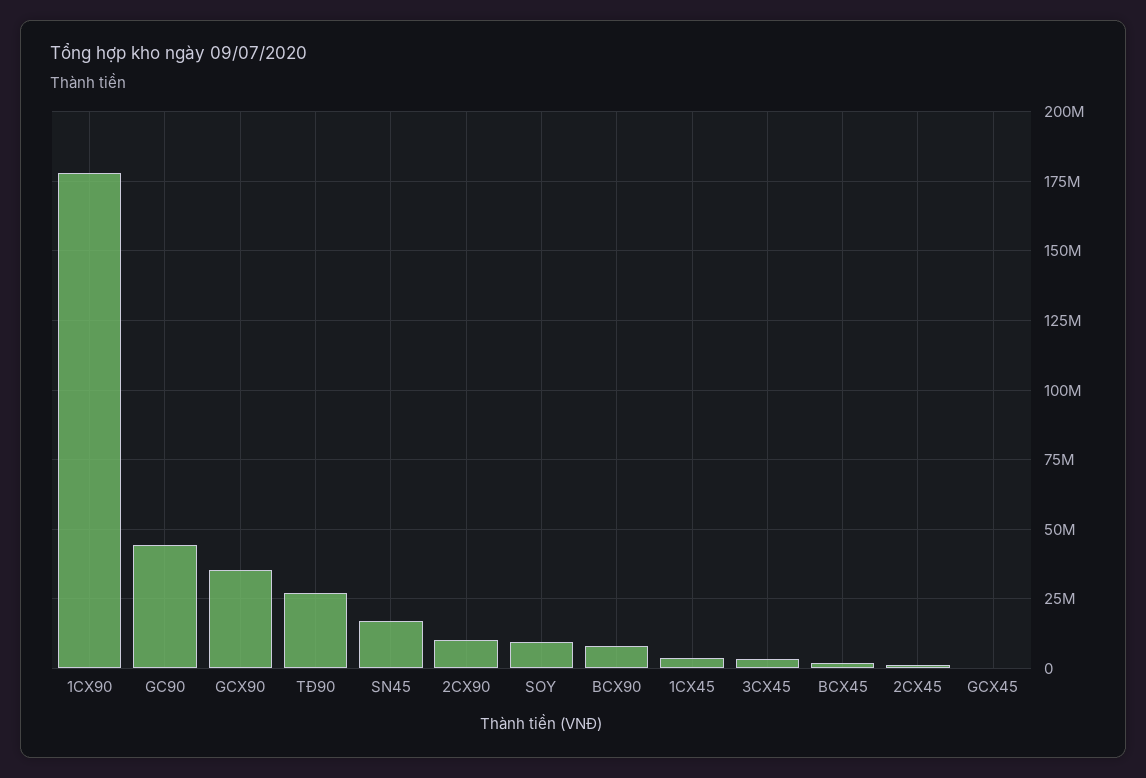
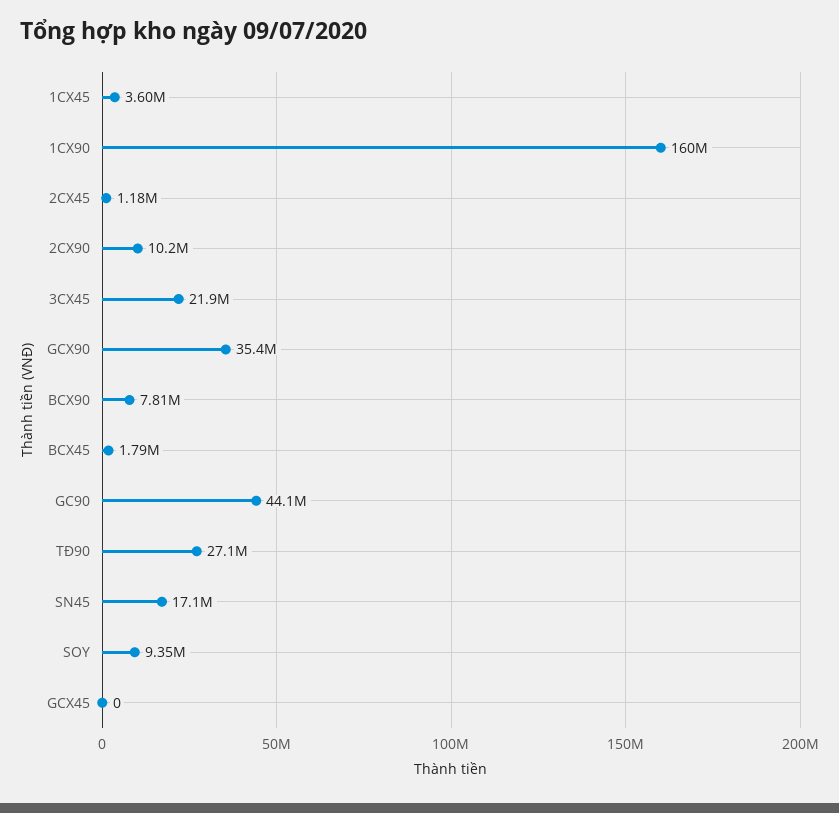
1CX90: 177500000 -> 160000000
3CX45: 2500000 -> 21900000

